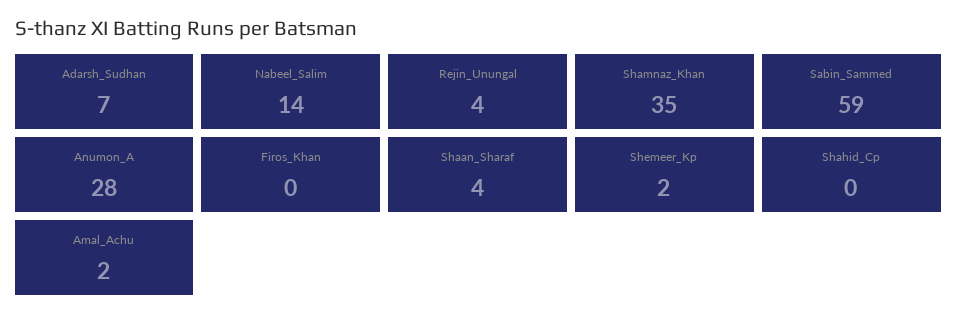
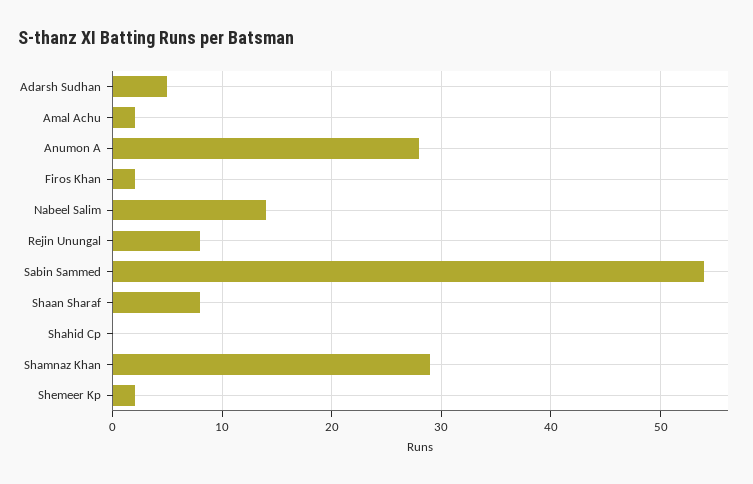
Adarsh_Sudhan: 7 -> 5
Rejin_Unungal: 4 -> 8
Shamnaz_Khan: 35 -> 29
Sabin_Sammed: 59 -> 54
Firos_Khan: 0 -> 2
Shaan_Sharaf: 4 -> 8

